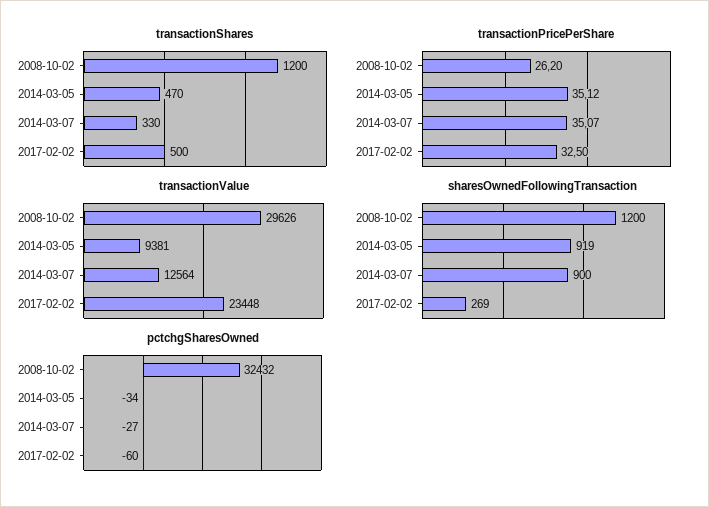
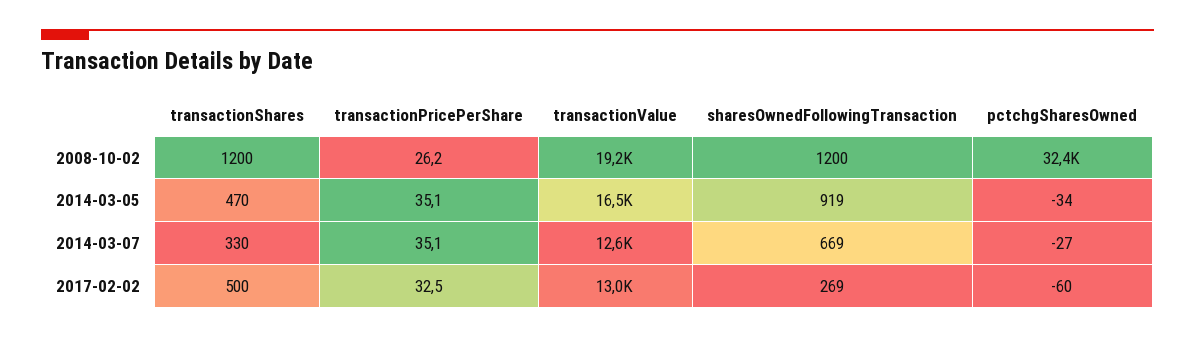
transactionValue, 2008-10-02: 29626 -> 19200
transactionValue, 2014-03-05: 9381 -> 16500
transactionValue, 2017-02-02: 23448 -> 13000
sharesOwnedFollowingTransaction, 2014-03-07: 900 -> 669

